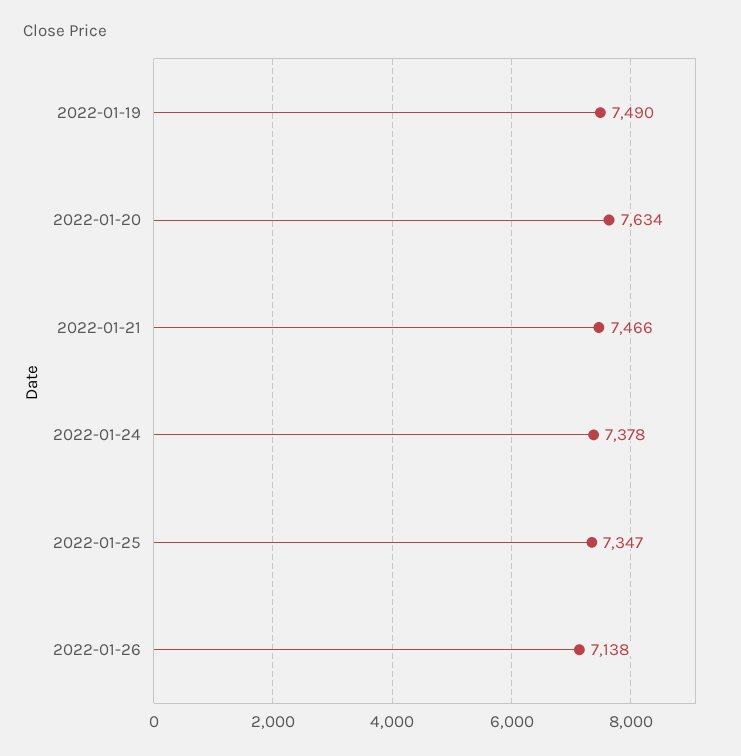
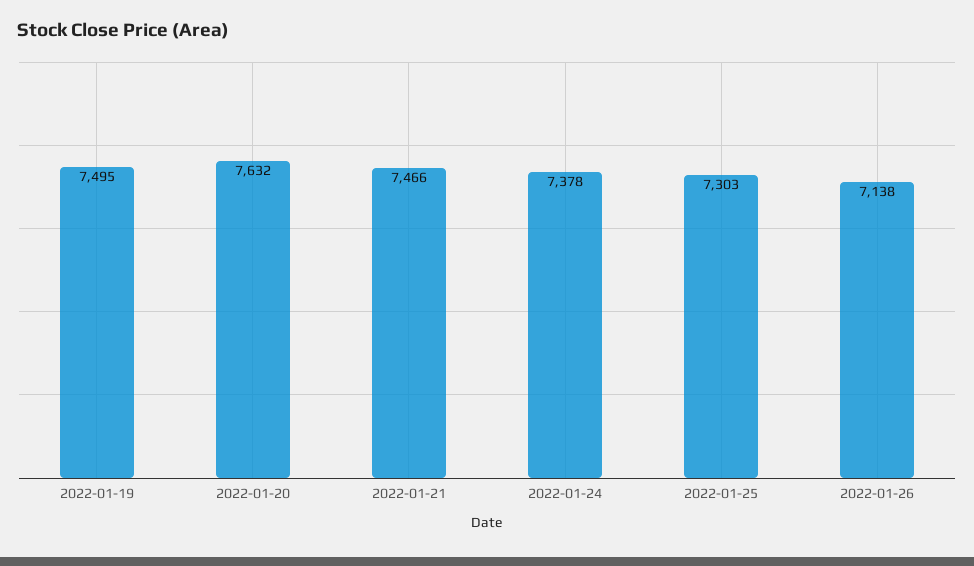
2022-01-19: 7490 -> 7495
2022-01-20: 7634 -> 7632
2022-01-25: 7347 -> 7303

